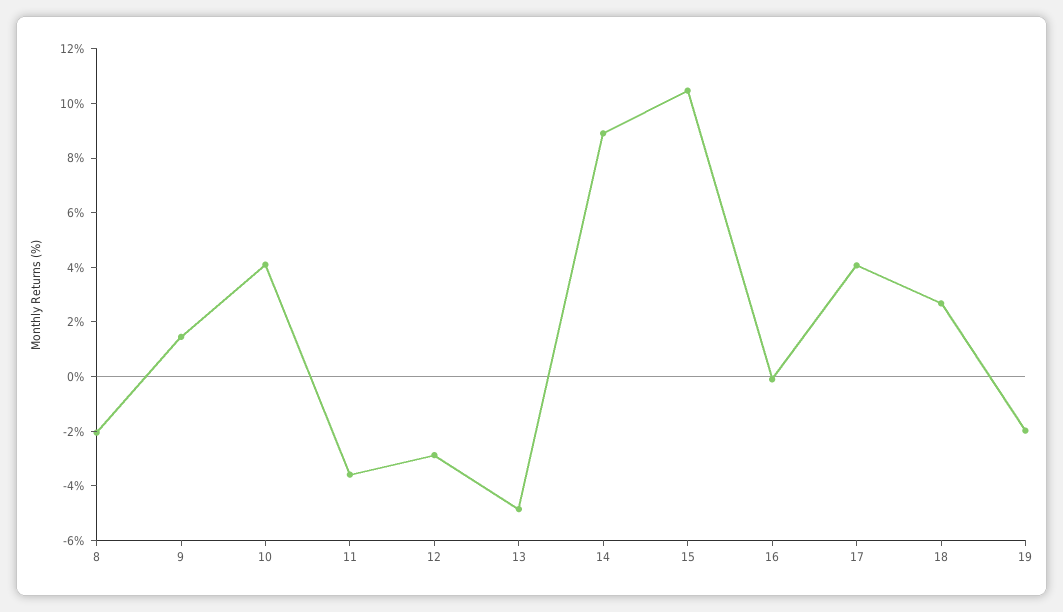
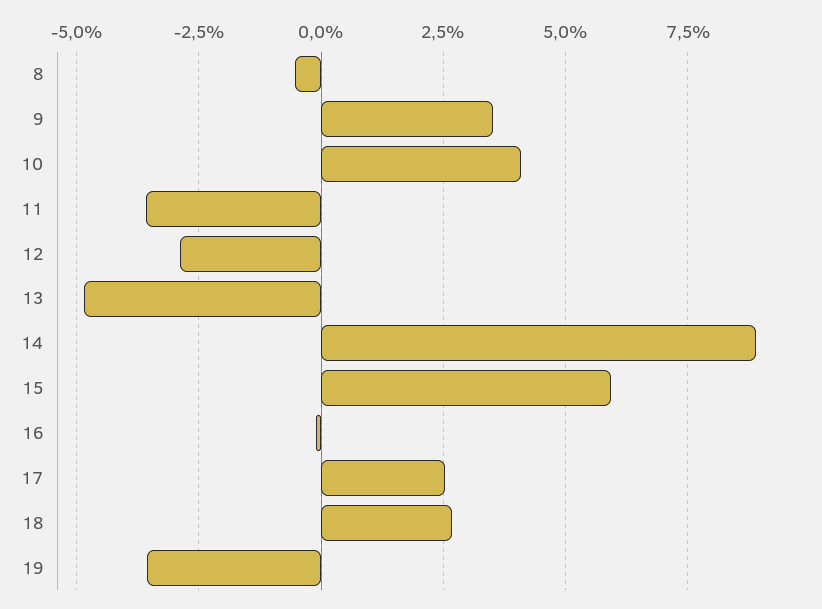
8: -2 -> -0.5
9: 1.5 -> 3.5
15: 10.5 -> 6
17: 4 -> 2.5
19: -2 -> -3.5

